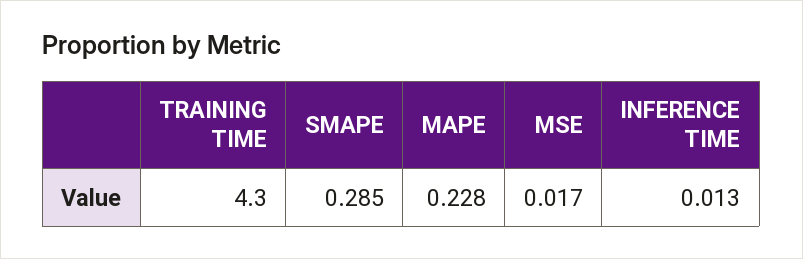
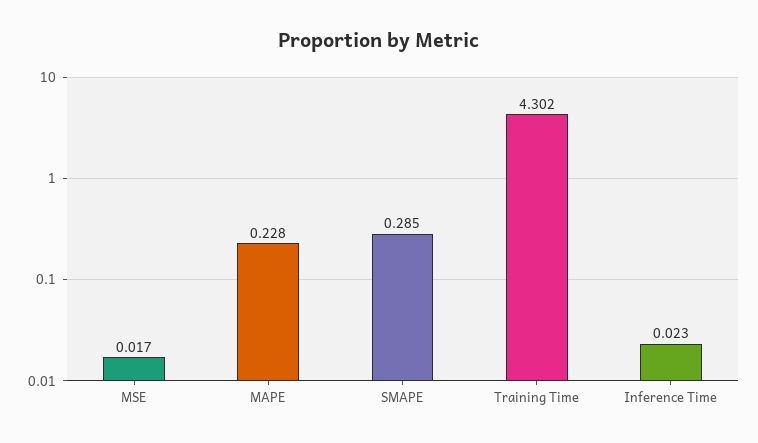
TRAINING TIME: 4.3 -> 4.302
INFERENCE TIME: 0.013 -> 0.023

